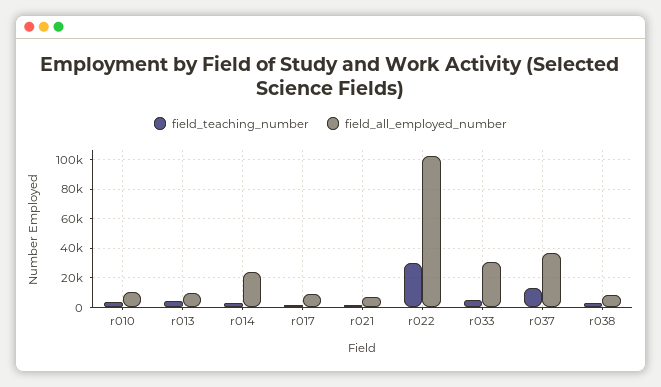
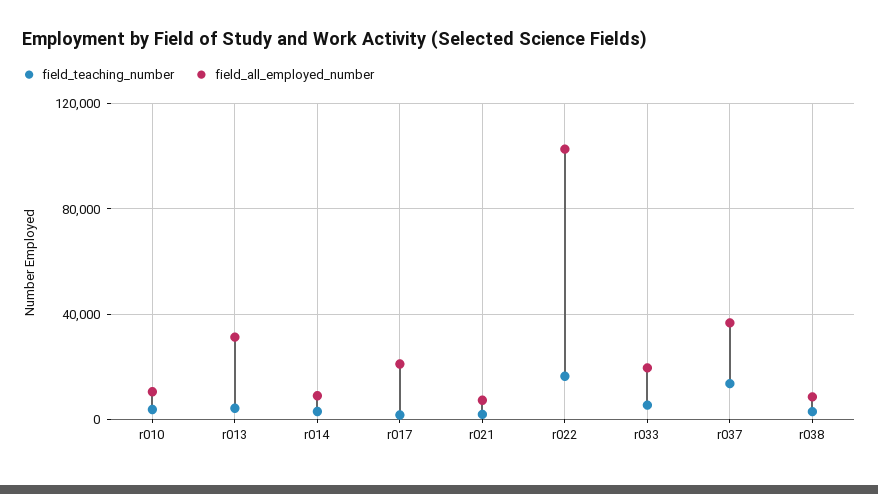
field_all_employed_number, r013: 10000 -> 30000
field_all_employed_number, r014: 25000 -> 10000
field_all_employed_number, r017: 10000 -> 20000
field_teaching_number, r022: 30000 -> 15000
field_all_employed_number, r033: 30000 -> 20000

